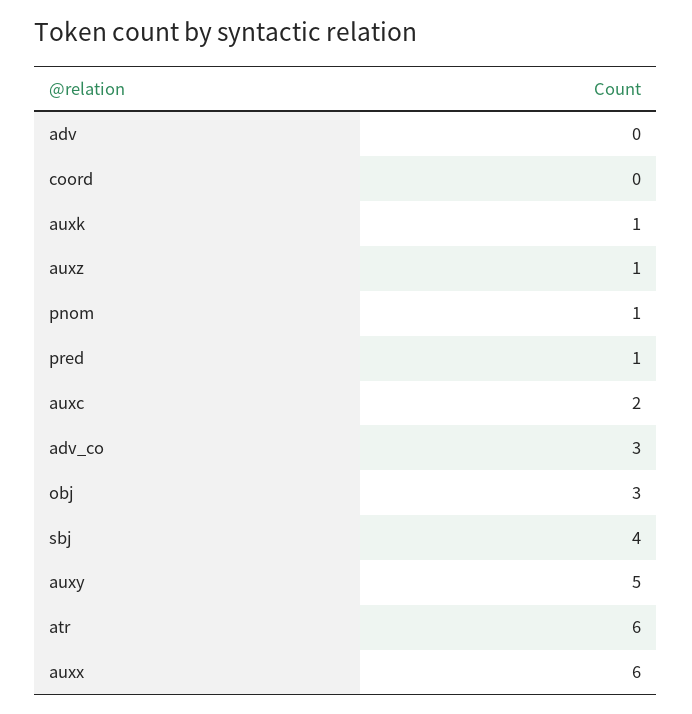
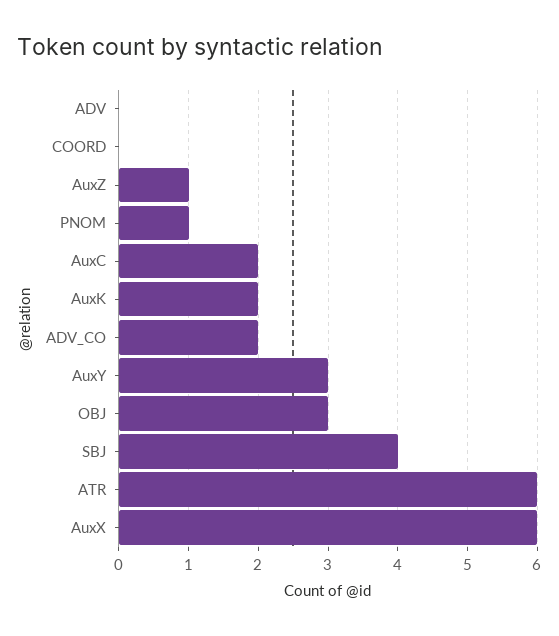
auxk: 1 -> 2
pred: 1 -> none
adv_co: 3 -> 2
auxy: 5 -> 3

